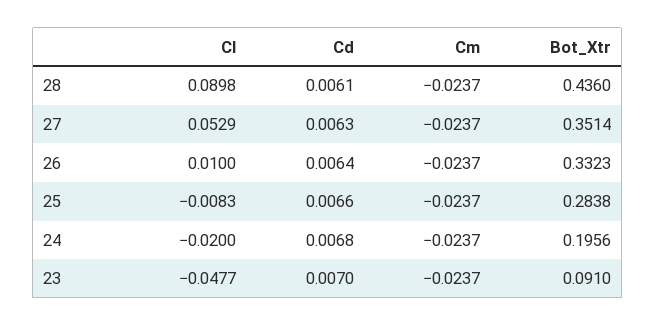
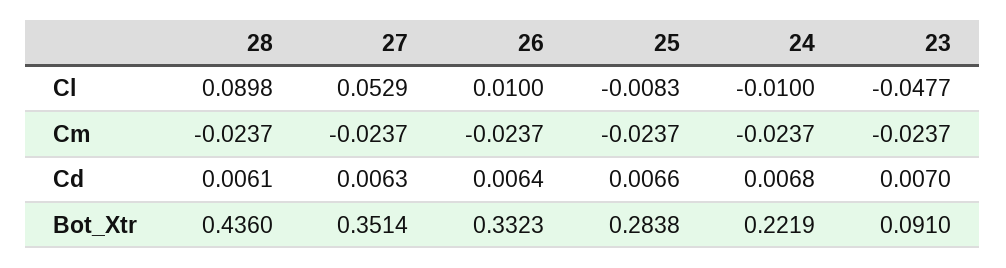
Cl, 24: -0.02 -> -0.01
Bot_Xtr, 24: 0.1956 -> 0.2219

